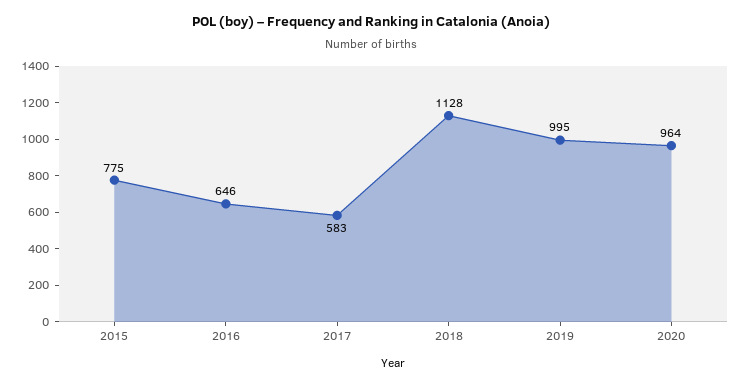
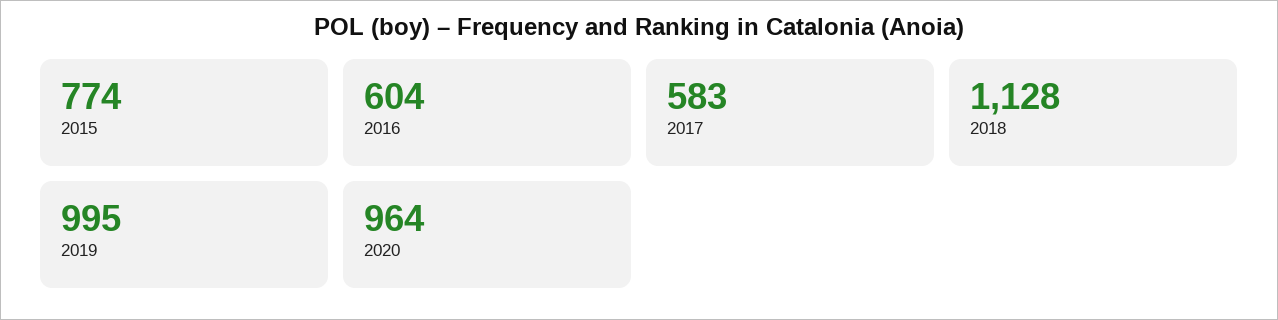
2015: 775 -> 774
2016: 646 -> 604

